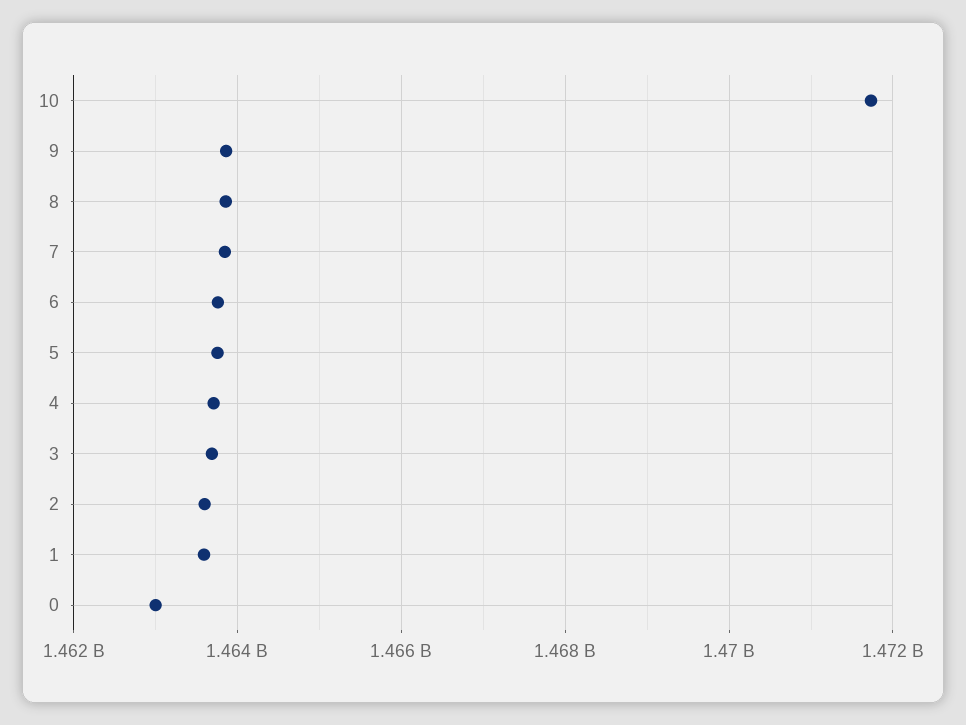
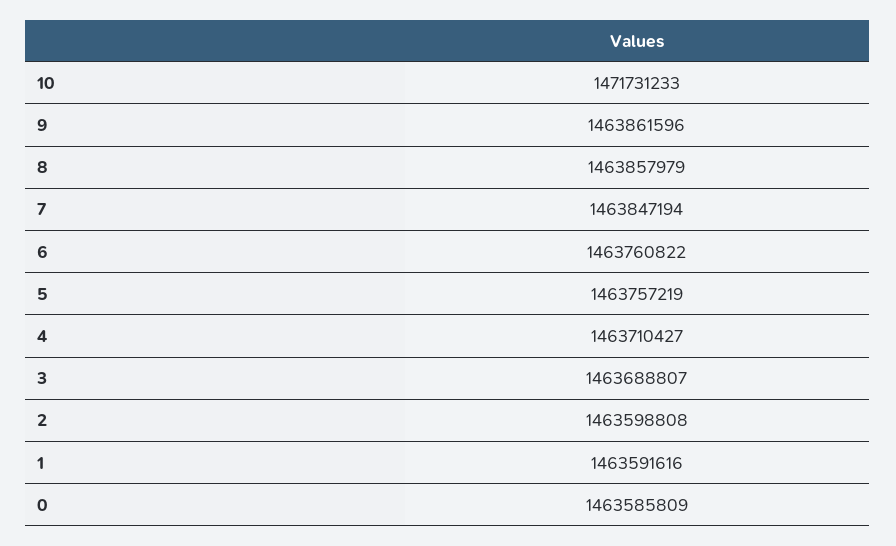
0: 1463000000 -> 1463585809

